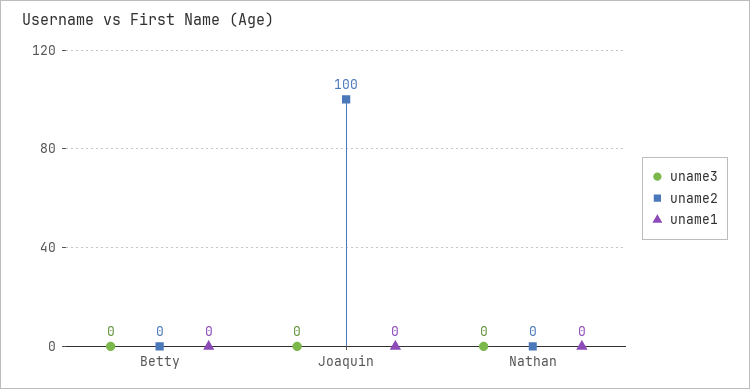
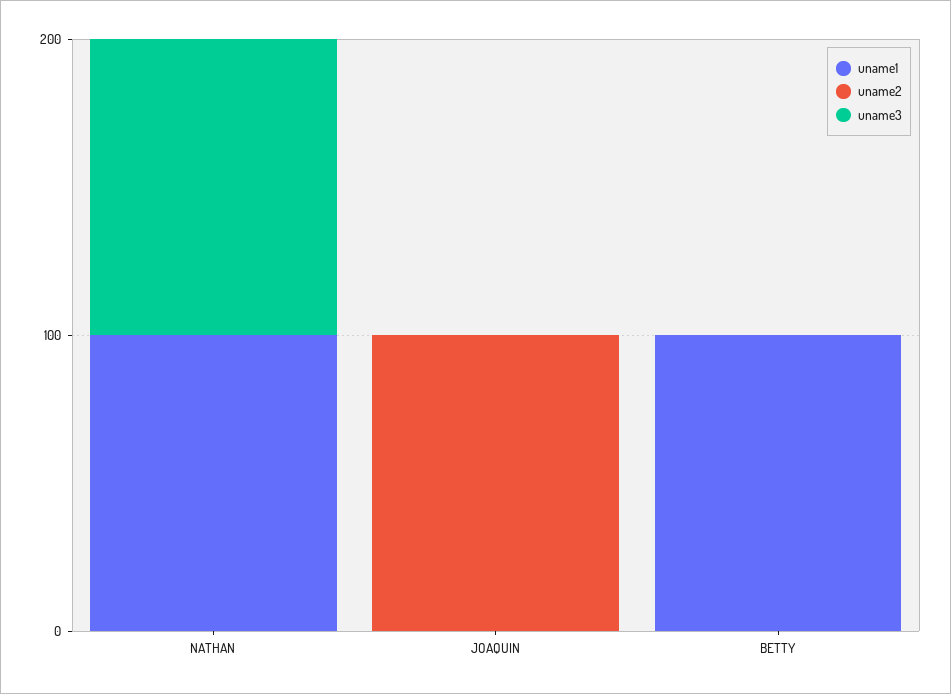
uname1, Betty: 0 -> 100
uname3, Nathan: 0 -> 100
uname1, Nathan: 0 -> 100

